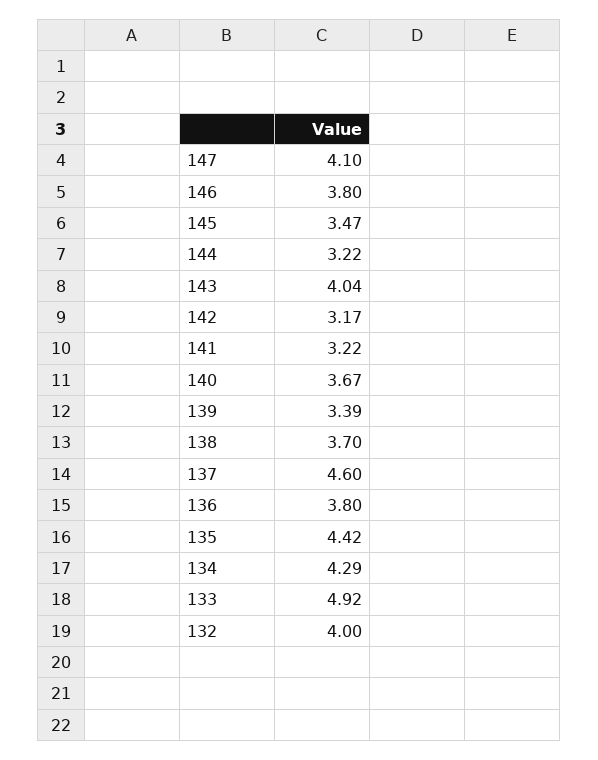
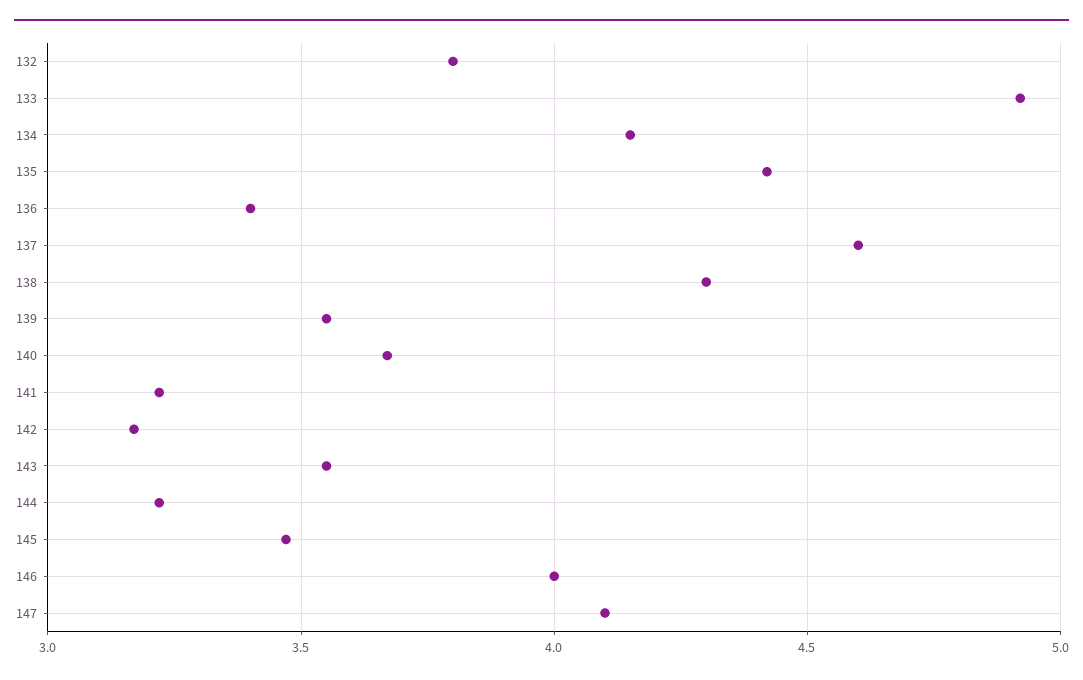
146: 3.8 -> 4
143: 4.04 -> 3.55
139: 3.39 -> 3.55
138: 3.7 -> 4.3
136: 3.8 -> 3.4
134: 4.29 -> 4.15
132: 4 -> 3.8

